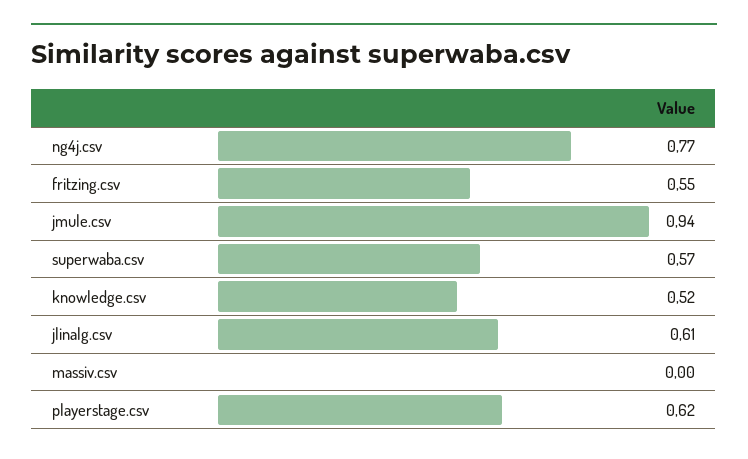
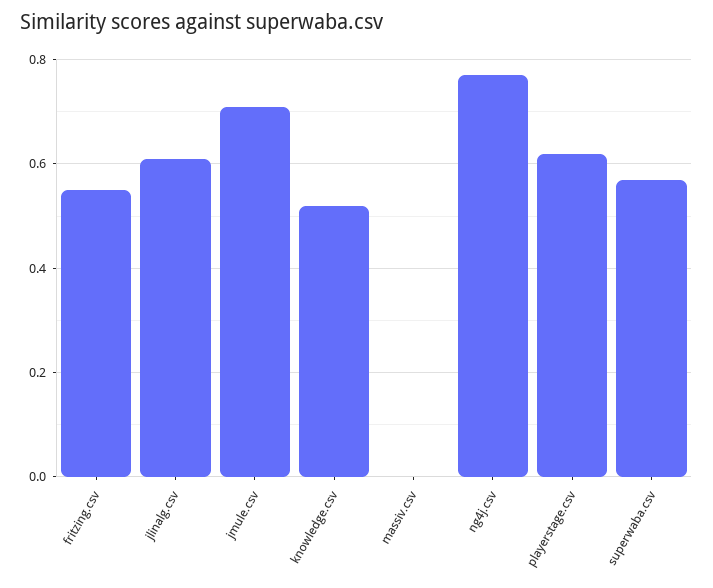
jmule.csv: 0.94 -> 0.7

